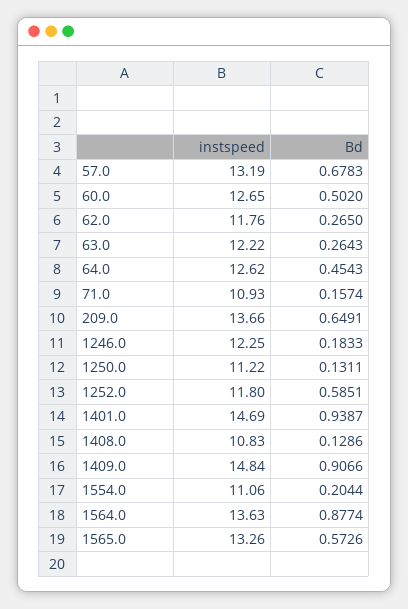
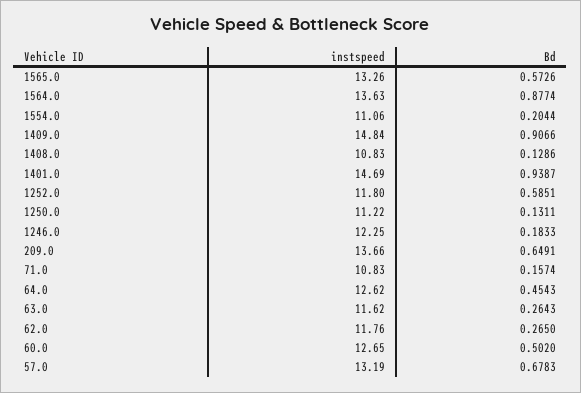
instspeed, 63.0: 12.22 -> 11.62
instspeed, 71.0: 10.93 -> 10.83

